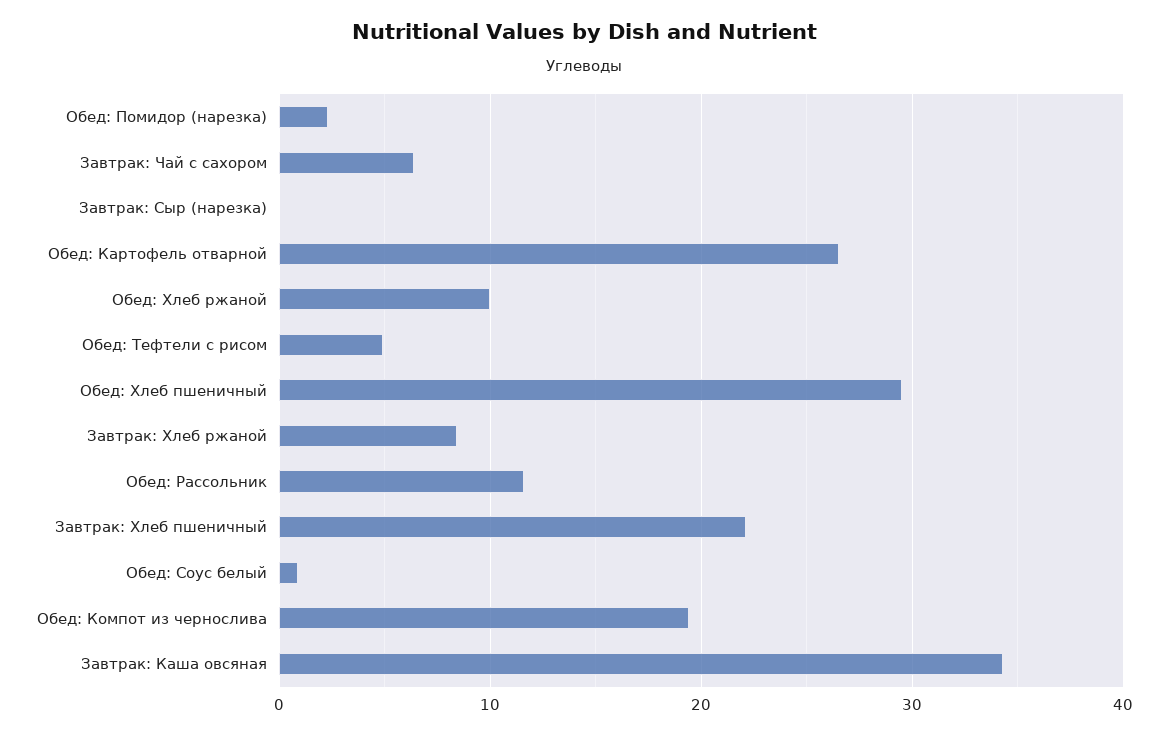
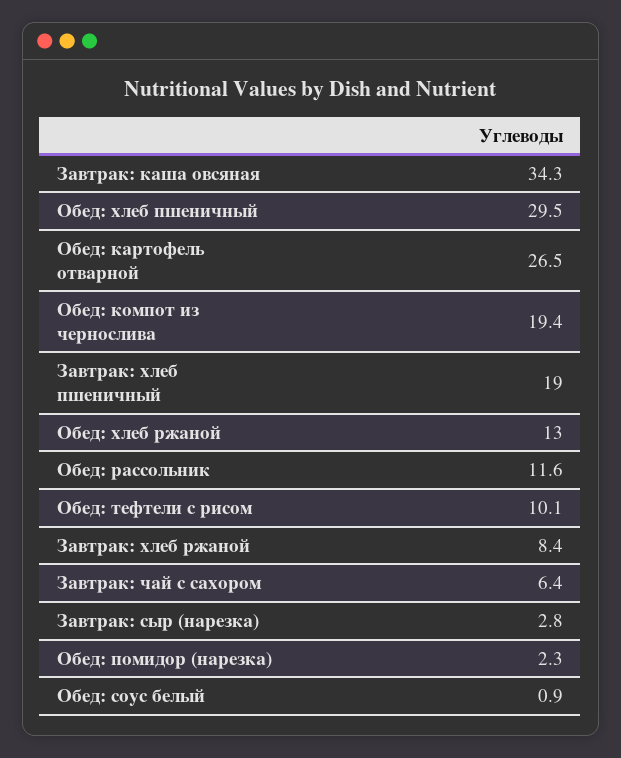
Завтрак: Сыр (нарезка): 0 -> 2.8
Обед: Хлеб ржаной: 10 -> 13
Обед: Тефтели с рисом: 5 -> 10.1
Завтрак: Хлеб пшеничный: 22 -> 19

